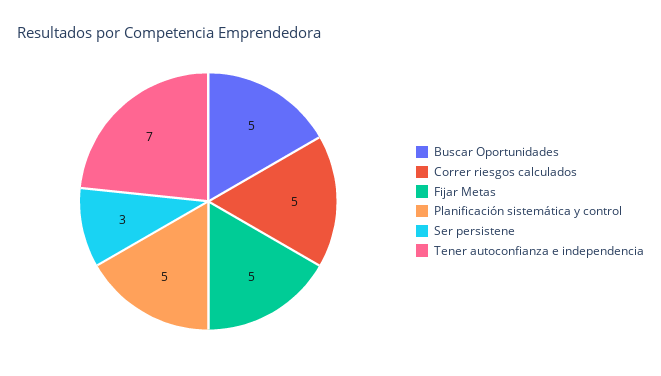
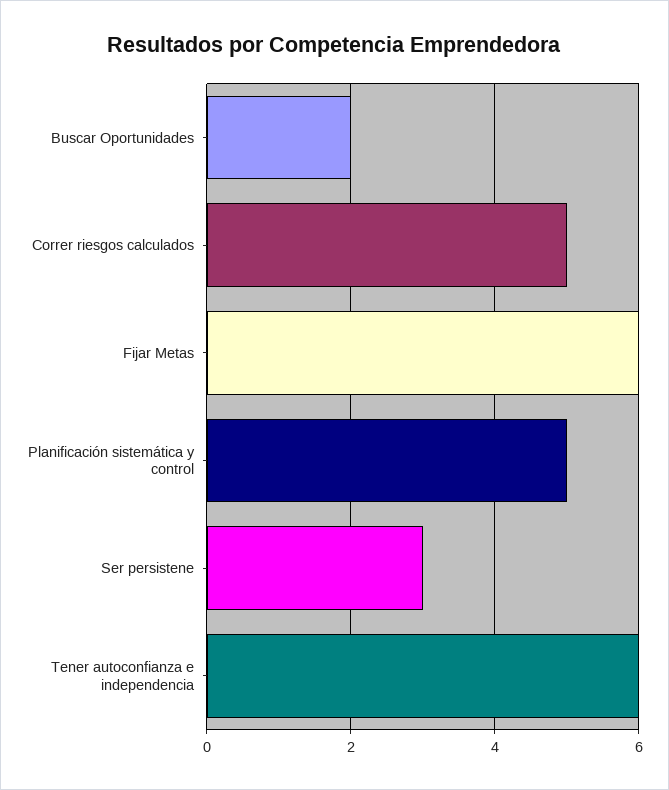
Buscar Oportunidades: 5 -> 2
Fijar Metas: 5 -> 6
Tener autoconfianza e independencia: 7 -> 6

